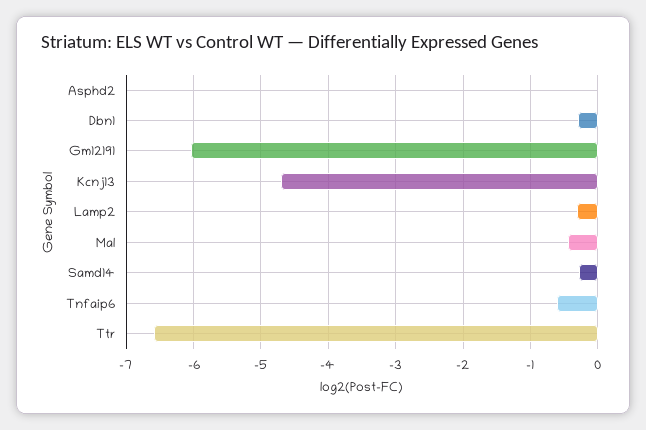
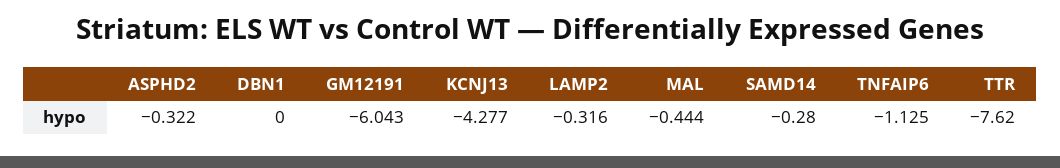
Asphd2: 0 -> -0.322
Dbn1: -0.3 -> 0
Kcnj13: -4.7 -> -4.277
Tnfaip6: -0.6 -> -1.125
Ttr: -6.6 -> -7.62

